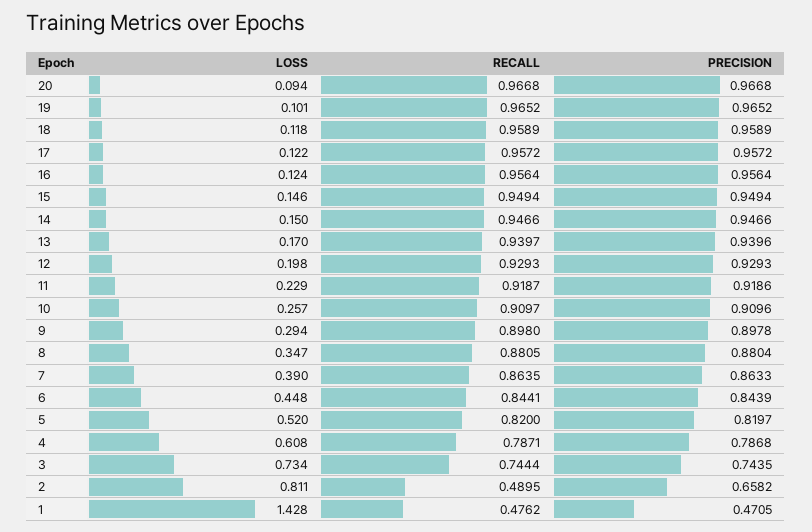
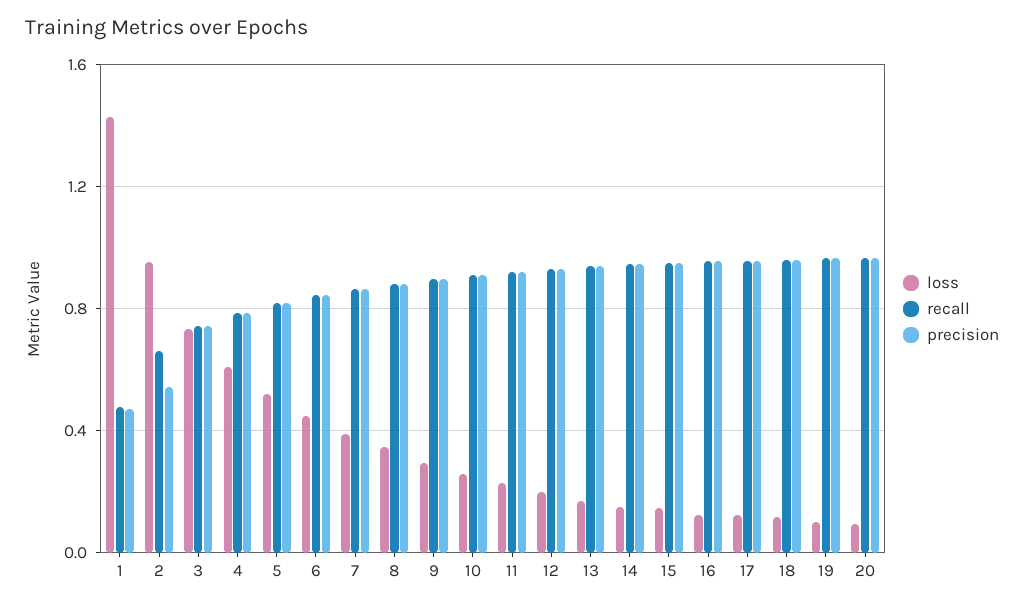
LOSS, 2: 0.811 -> 0.95
RECALL, 2: 0.4895 -> 0.65
PRECISION, 2: 0.6582 -> 0.55

